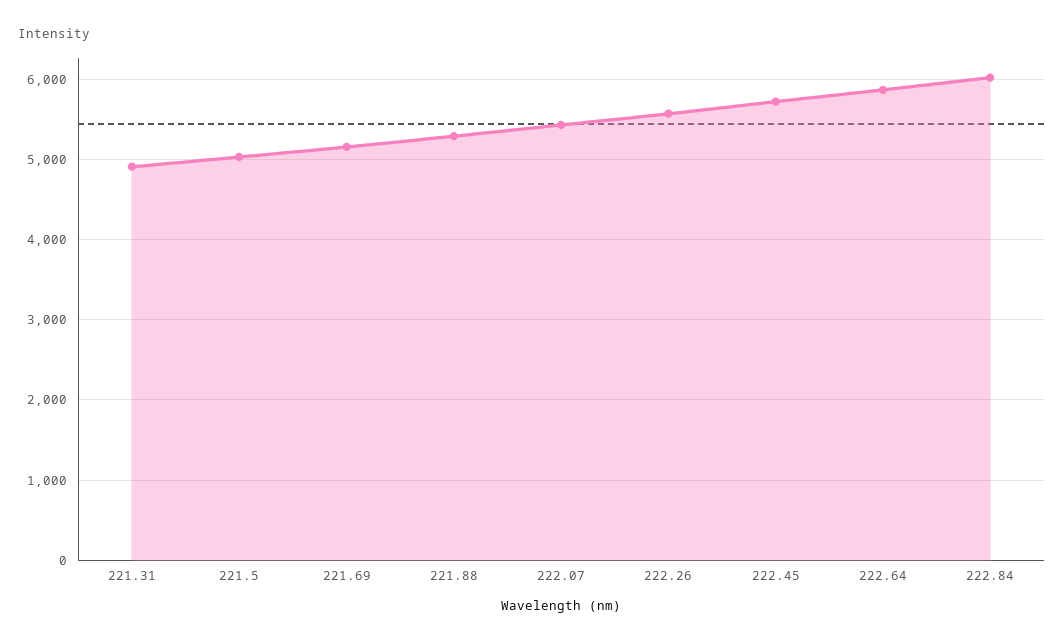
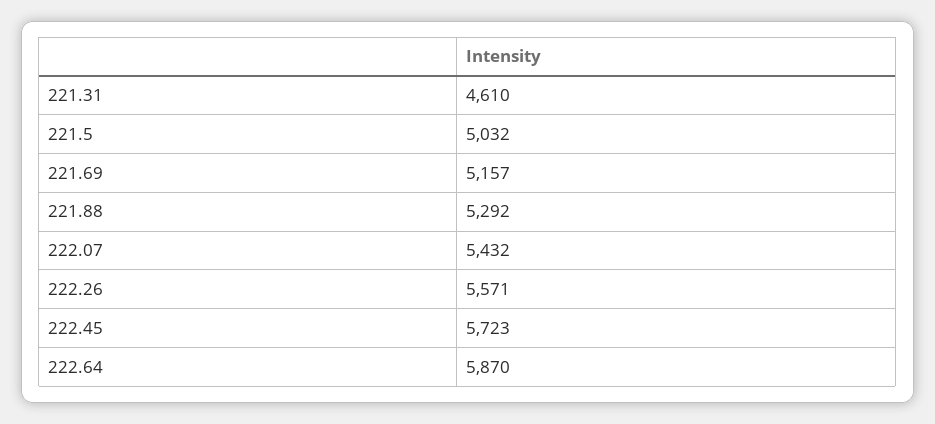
221.31: 4900 -> 4610
222.84: 6000 -> none

